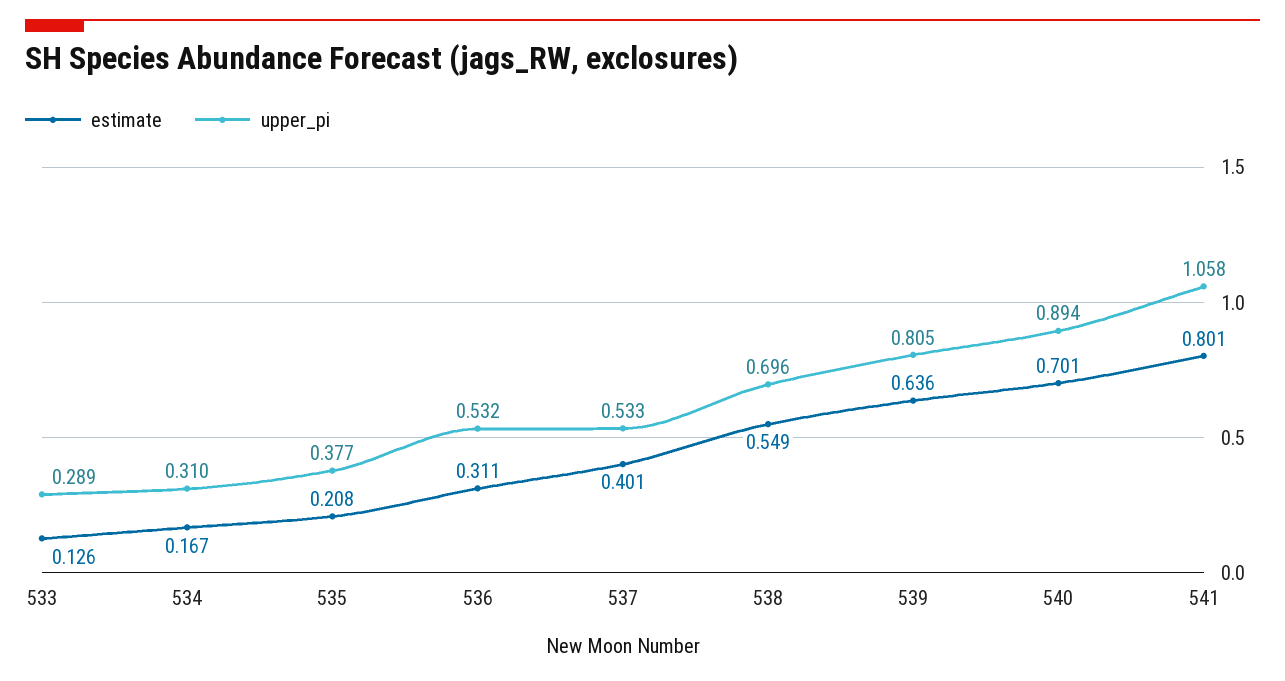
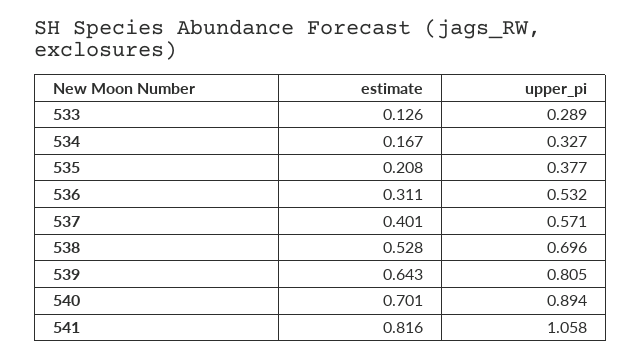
upper_pi, 534: 0.31 -> 0.327
upper_pi, 537: 0.533 -> 0.571
estimate, 538: 0.549 -> 0.528
estimate, 539: 0.636 -> 0.643
estimate, 541: 0.801 -> 0.816

